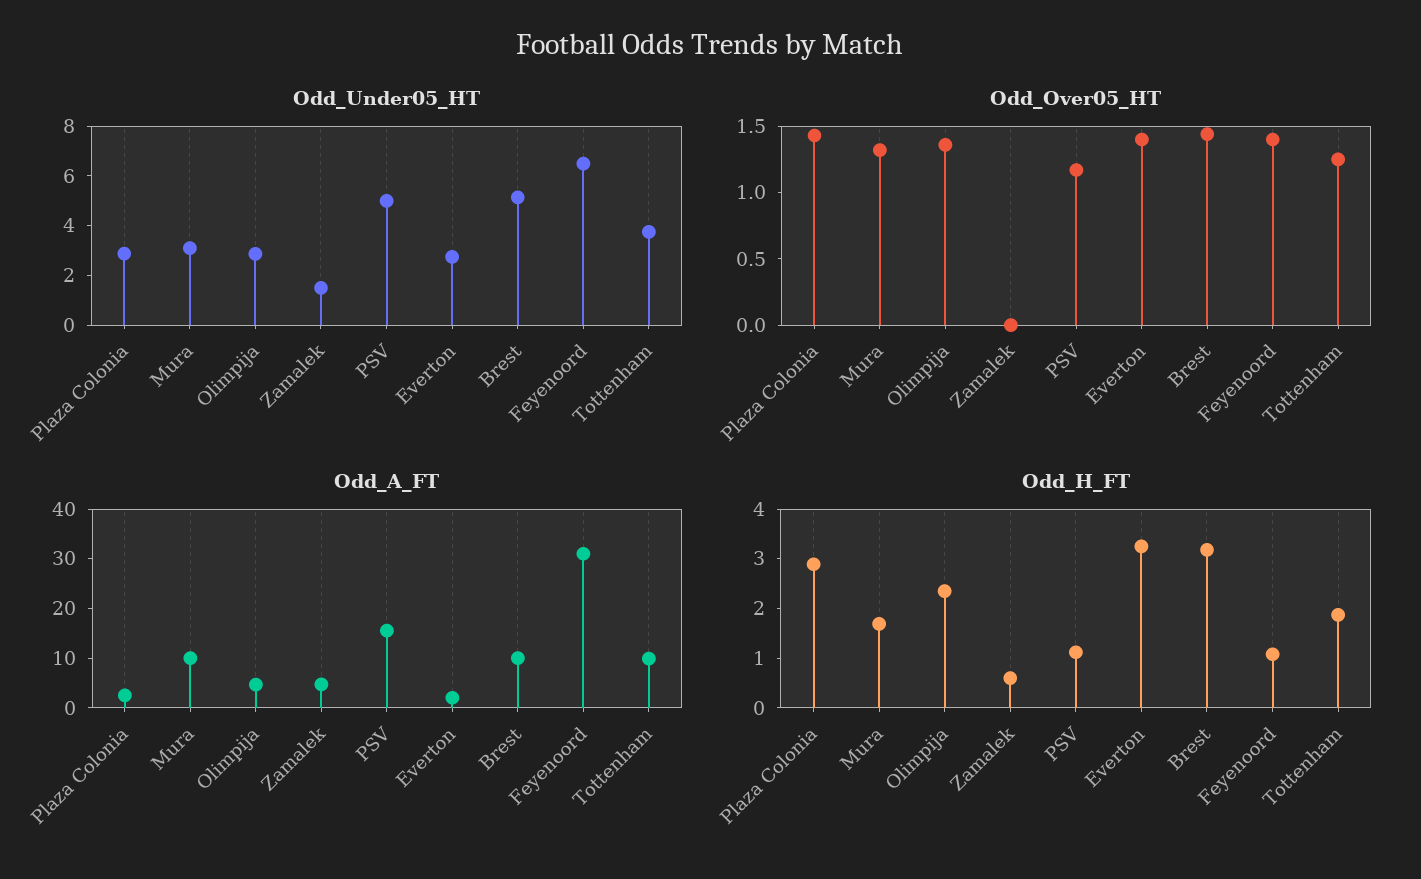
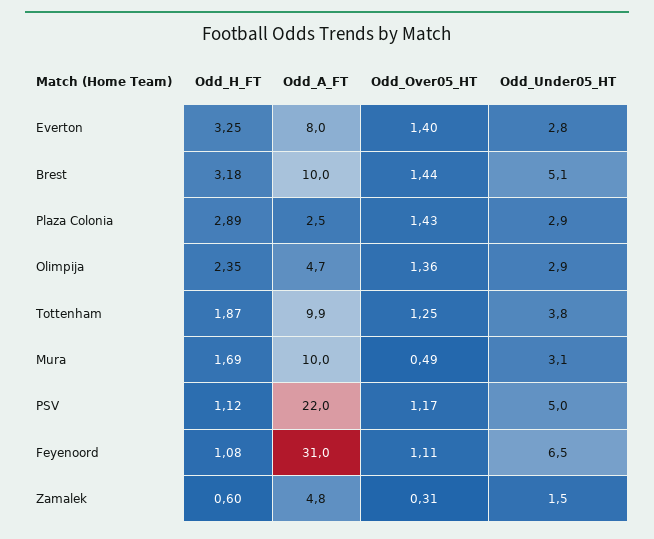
Odd_Over05_HT, Mura: 1.3 -> 0.49
Odd_Over05_HT, Zamalek: 0 -> 0.31
Odd_Over05_HT, Feyenoord: 1.4 -> 1.11
Odd_A_FT, PSV: 16 -> 22
Odd_A_FT, Everton: 2 -> 8

